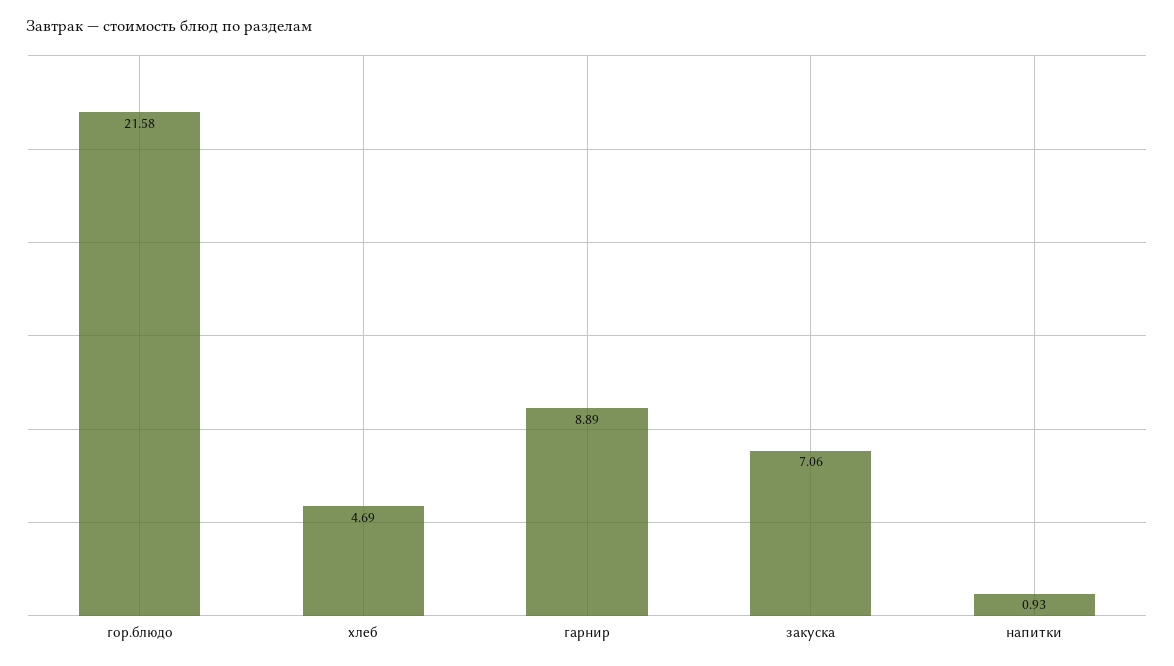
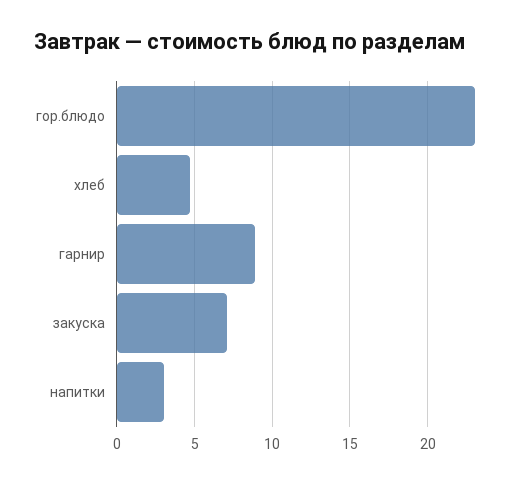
гор.блюдо: 21.58 -> 23
напитки: 0.93 -> 3

